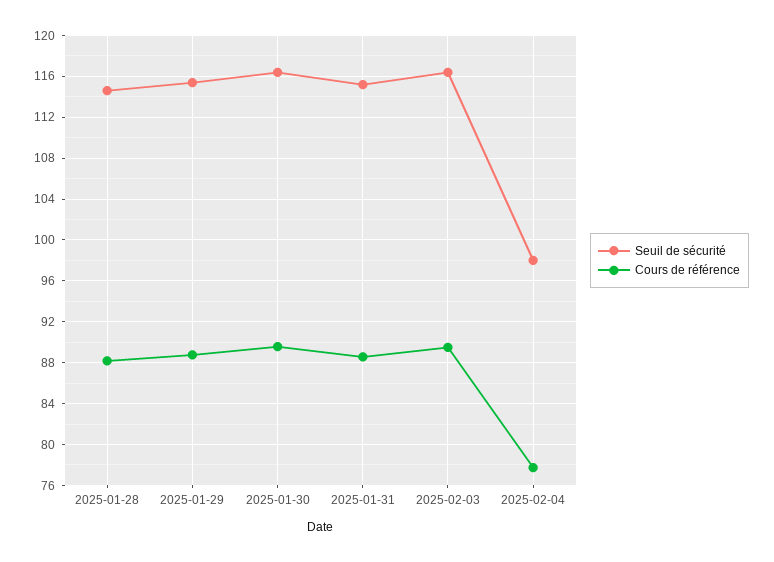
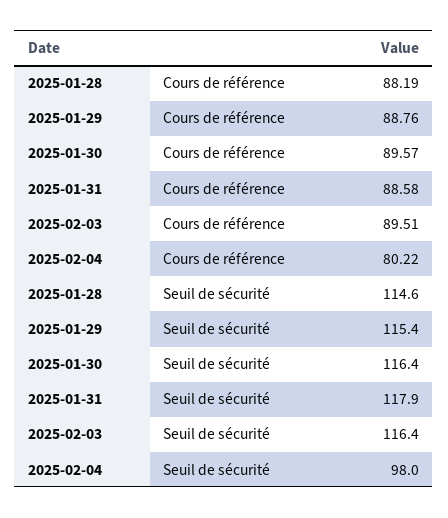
Seuil de sécurité, 2025-01-31: 115 -> 117.9
Cours de référence, 2025-02-04: 78 -> 80.22

